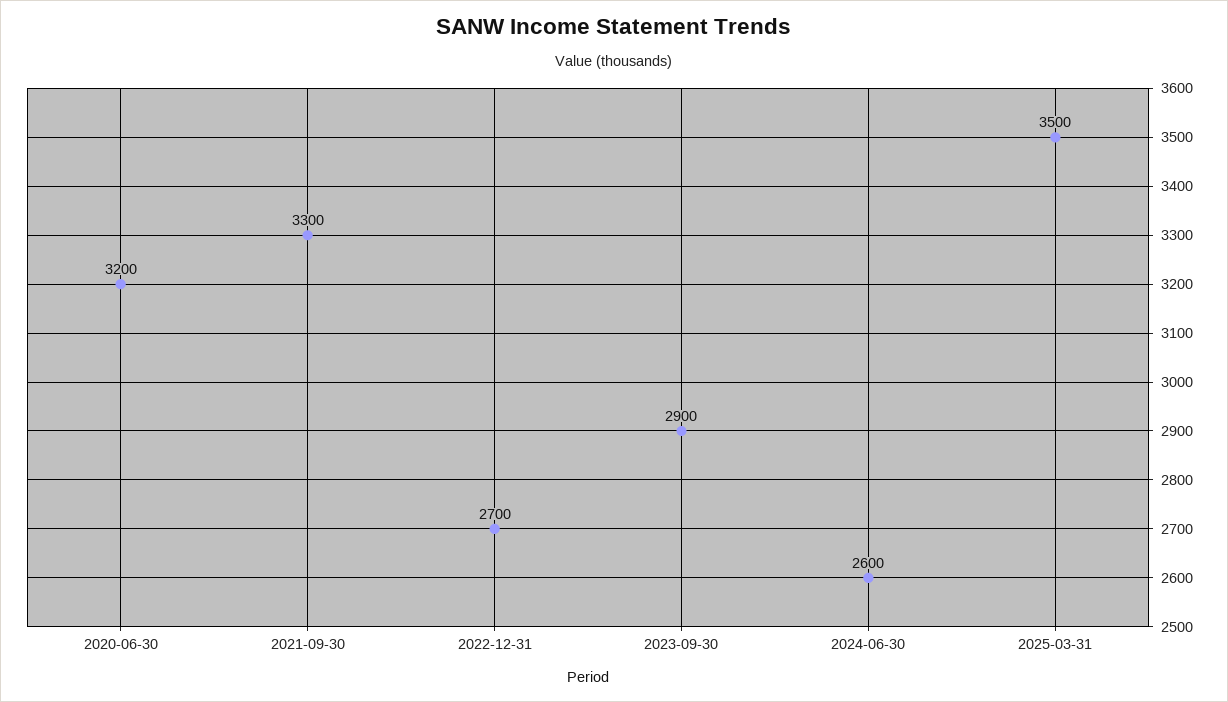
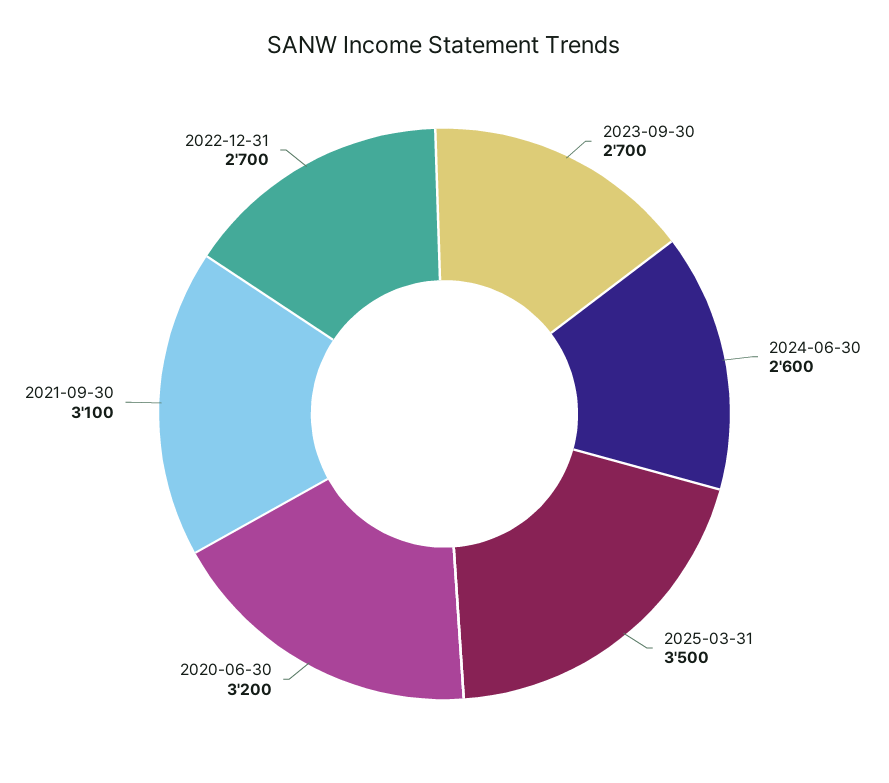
2021-09-30: 3300 -> 3100
2023-09-30: 2900 -> 2700

